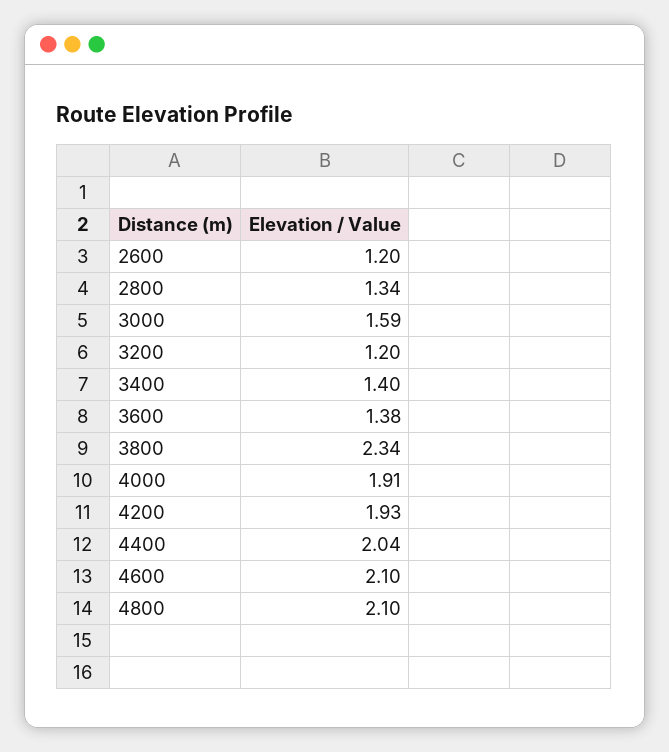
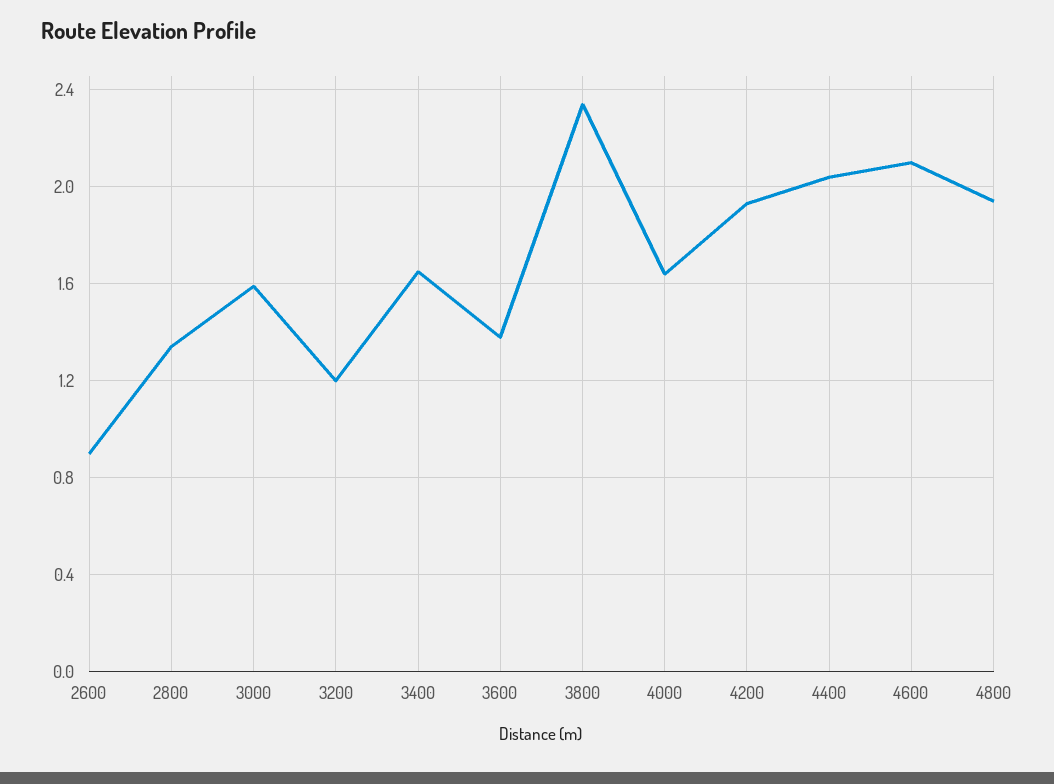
2600: 1.2 -> 0.9
3400: 1.4 -> 1.65
4000: 1.91 -> 1.65
4800: 2.1 -> 1.95

